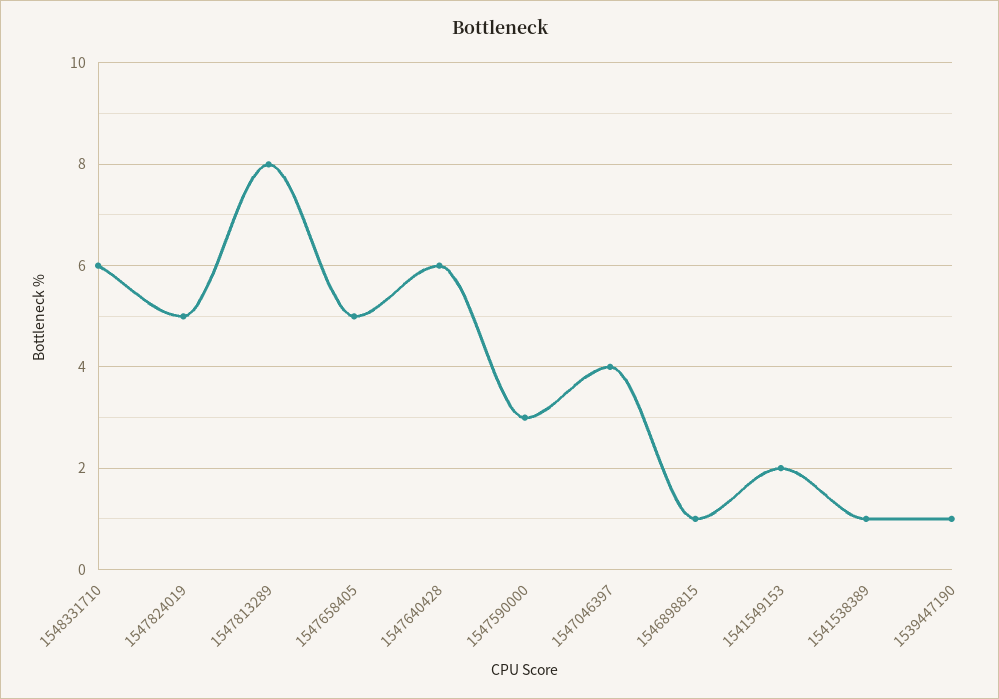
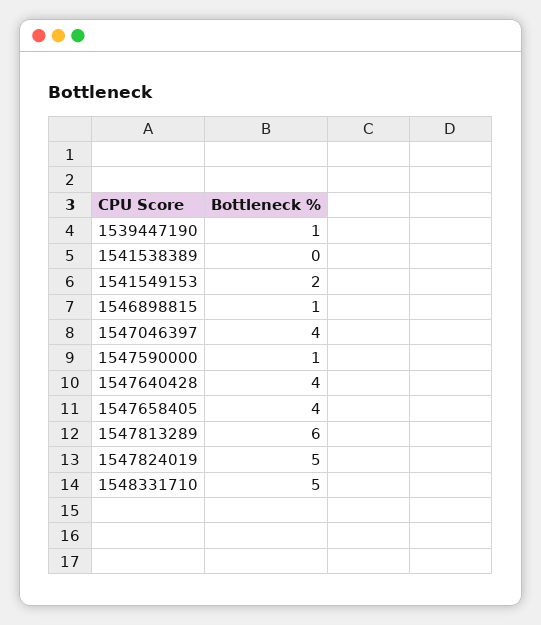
1548331710: 6 -> 5
1547813289: 8 -> 6
1547658405: 5 -> 4
1547640428: 6 -> 4
1547590000: 3 -> 1
1541538389: 1 -> 0

